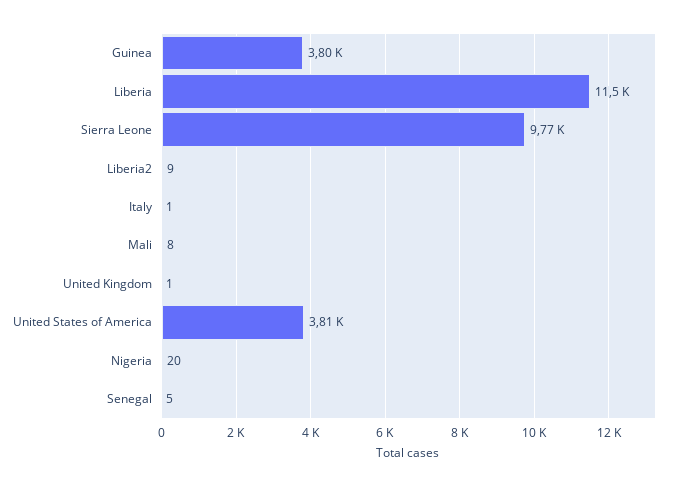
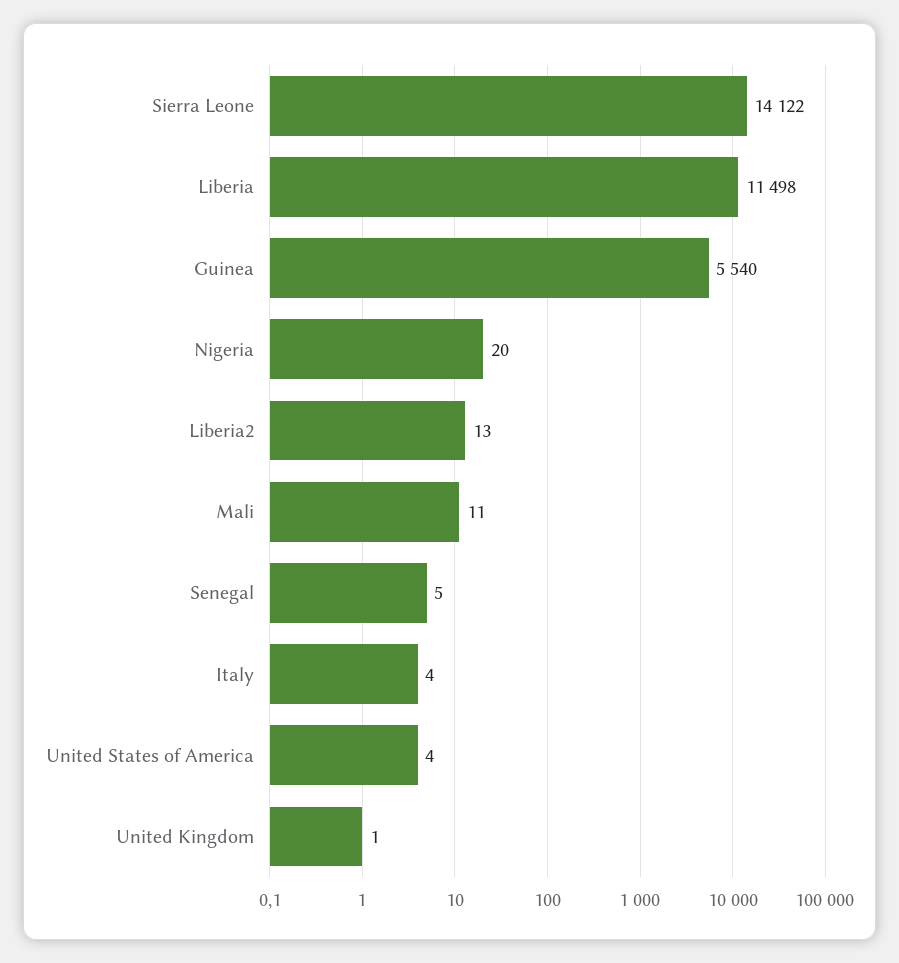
Guinea: 3800 -> 5540
Sierra Leone: 9770 -> 14122
Liberia2: 9 -> 13
Italy: 1 -> 4
Mali: 8 -> 11
United States of America: 3810 -> 4

